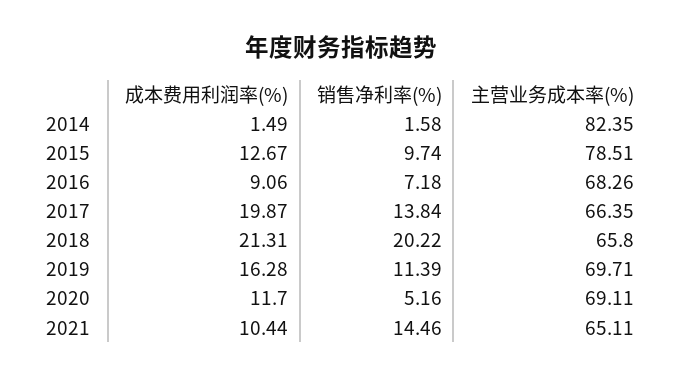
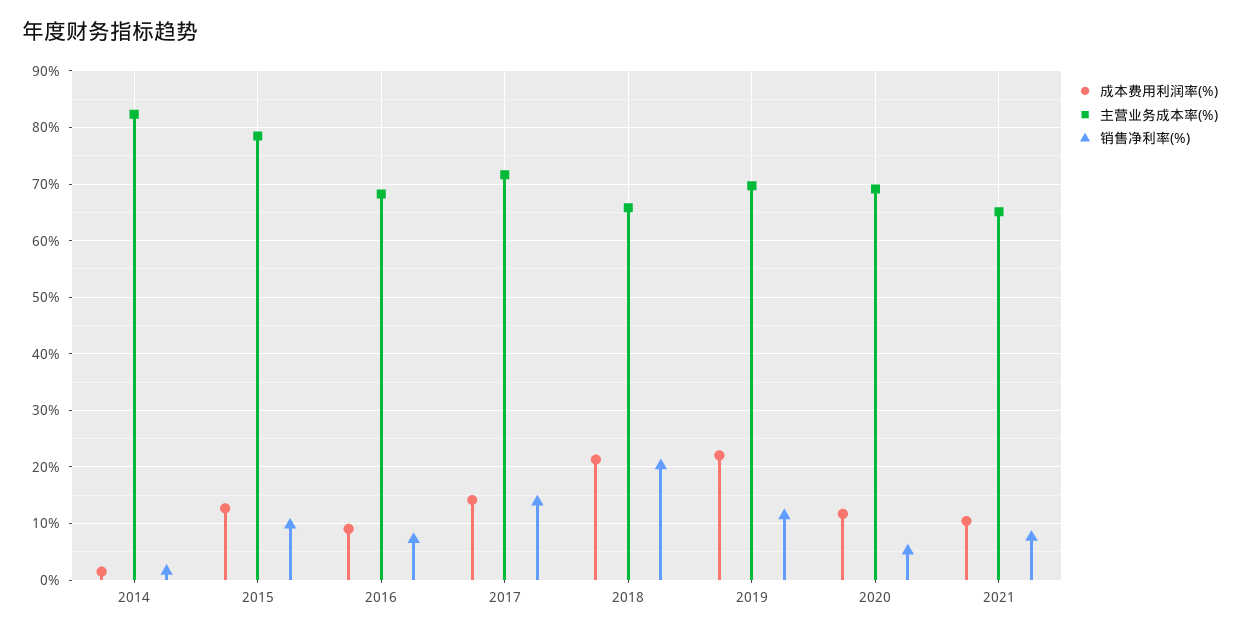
成本费用利润率(%), 2017: 19.87 -> 14
主营业务成本率(%), 2017: 66.35 -> 72
成本费用利润率(%), 2019: 16.28 -> 22
销售净利率(%), 2021: 14.46 -> 8

